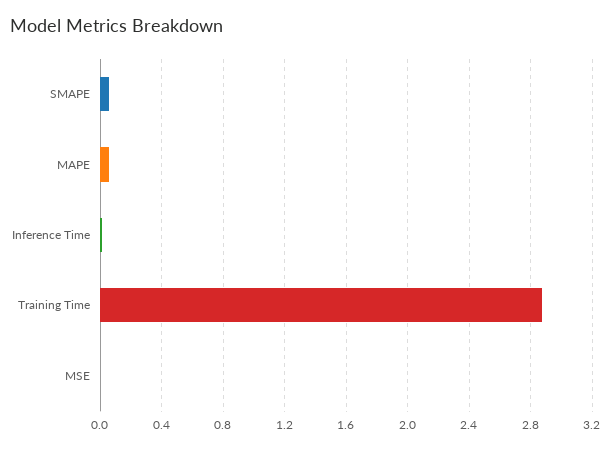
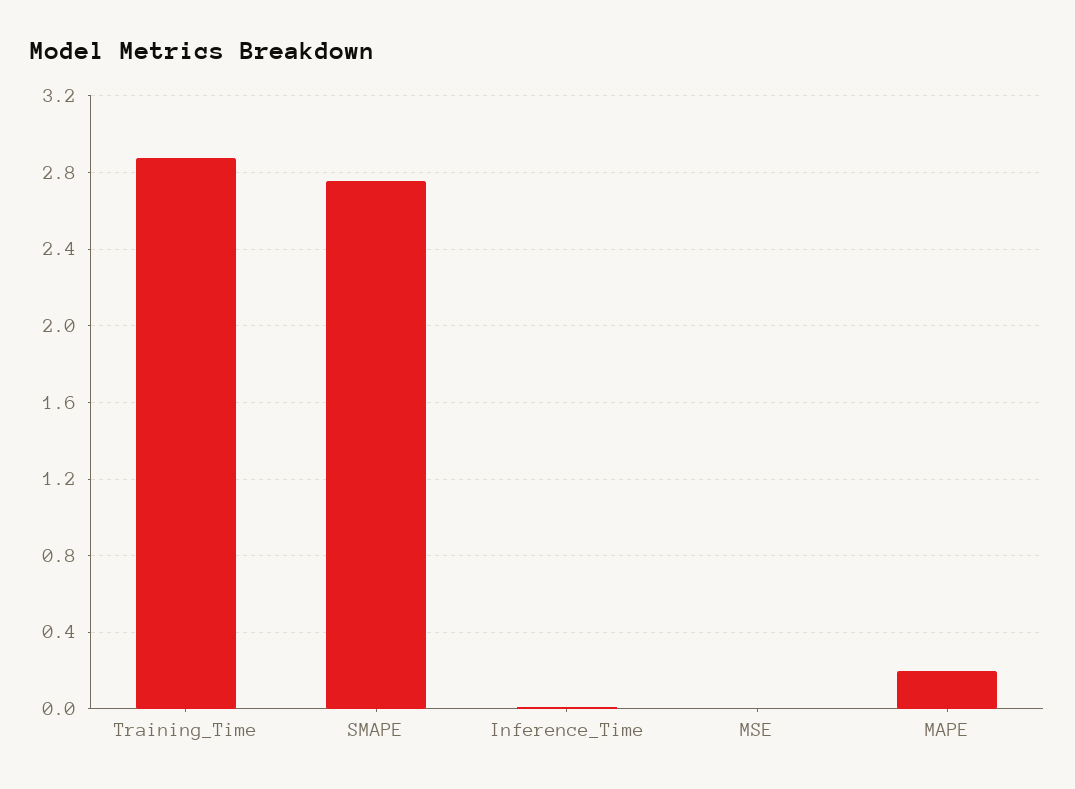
SMAPE: 0.05 -> 2.75
MAPE: 0.05 -> 0.2

